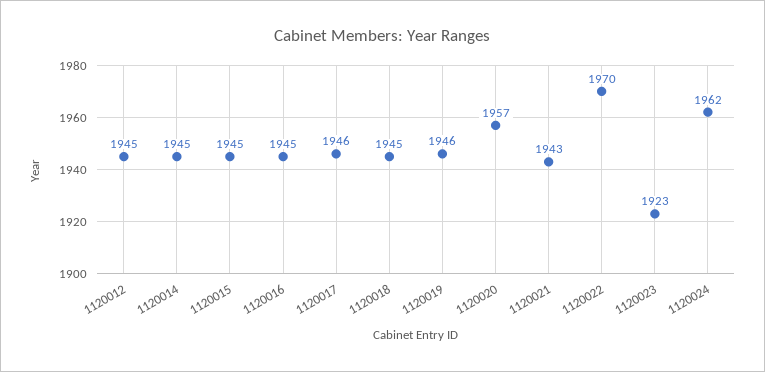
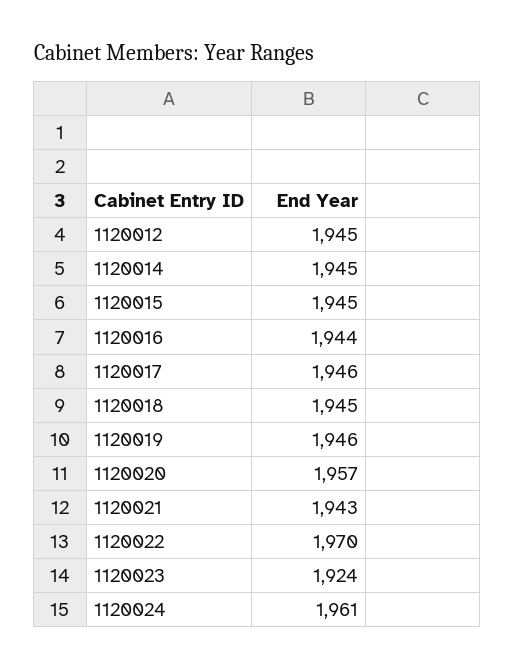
1120016: 1945 -> 1944
1120023: 1923 -> 1924
1120024: 1962 -> 1961

